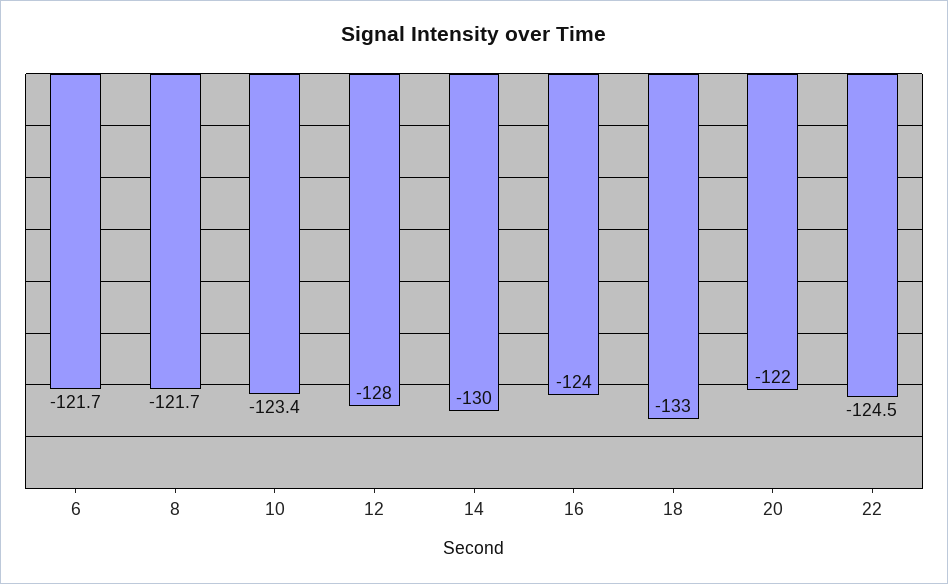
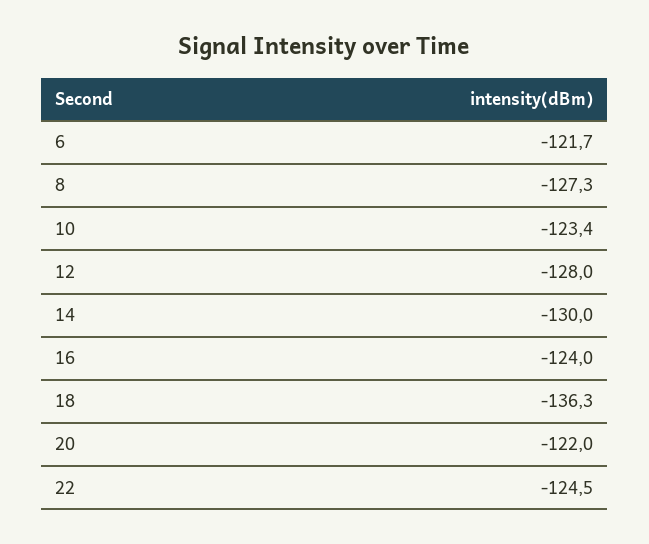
8: -121.7 -> -127.3
18: -133 -> -136.3

